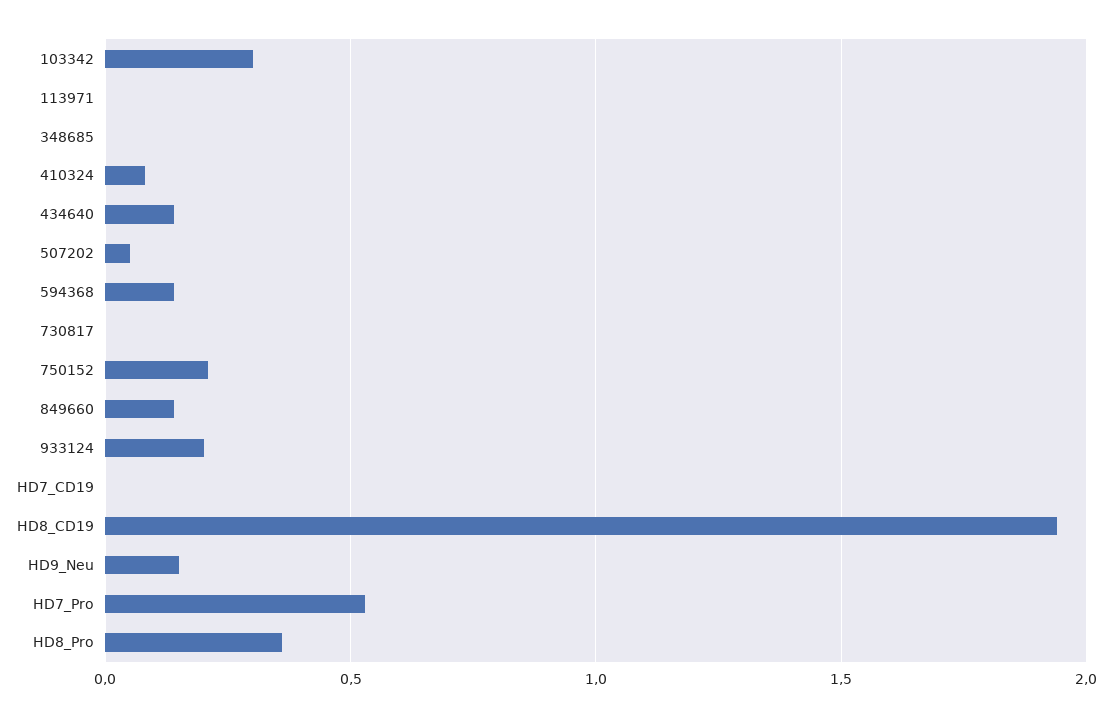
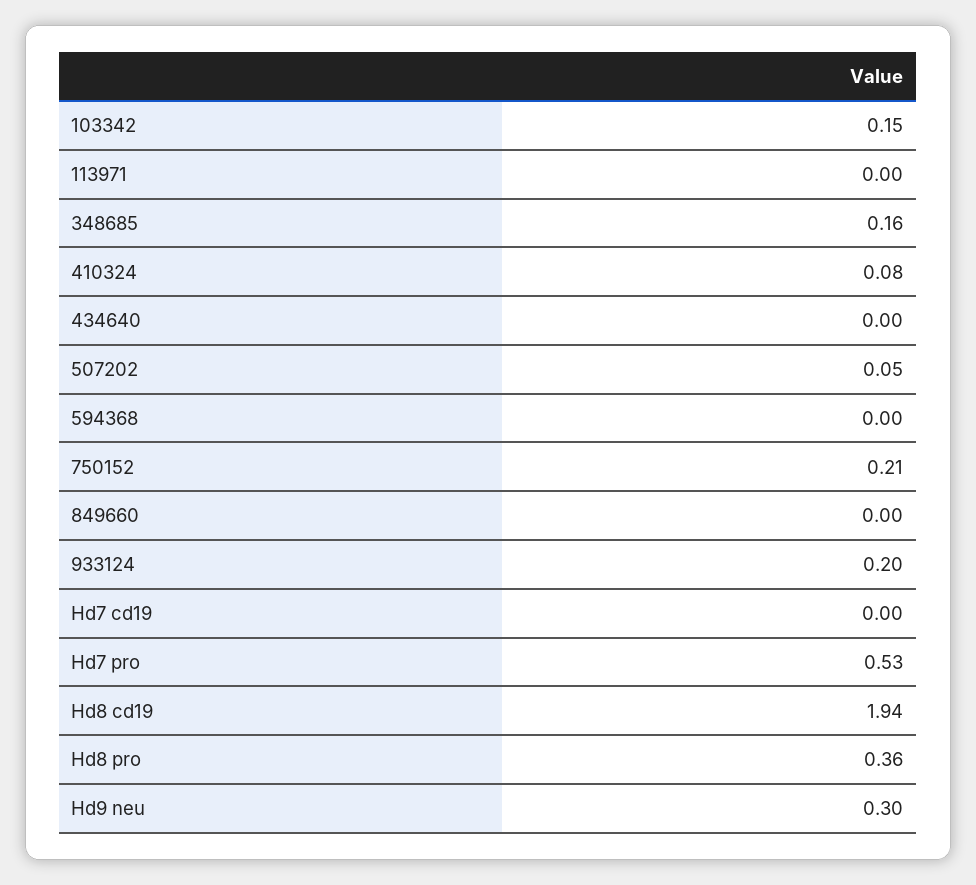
103342: 0.3 -> 0.15
348685: 0 -> 0.16
434640: 0.15 -> 0
594368: 0.15 -> 0
730817: 0 -> none
849660: 0.15 -> 0
HD9_Neu: 0.15 -> 0.3

